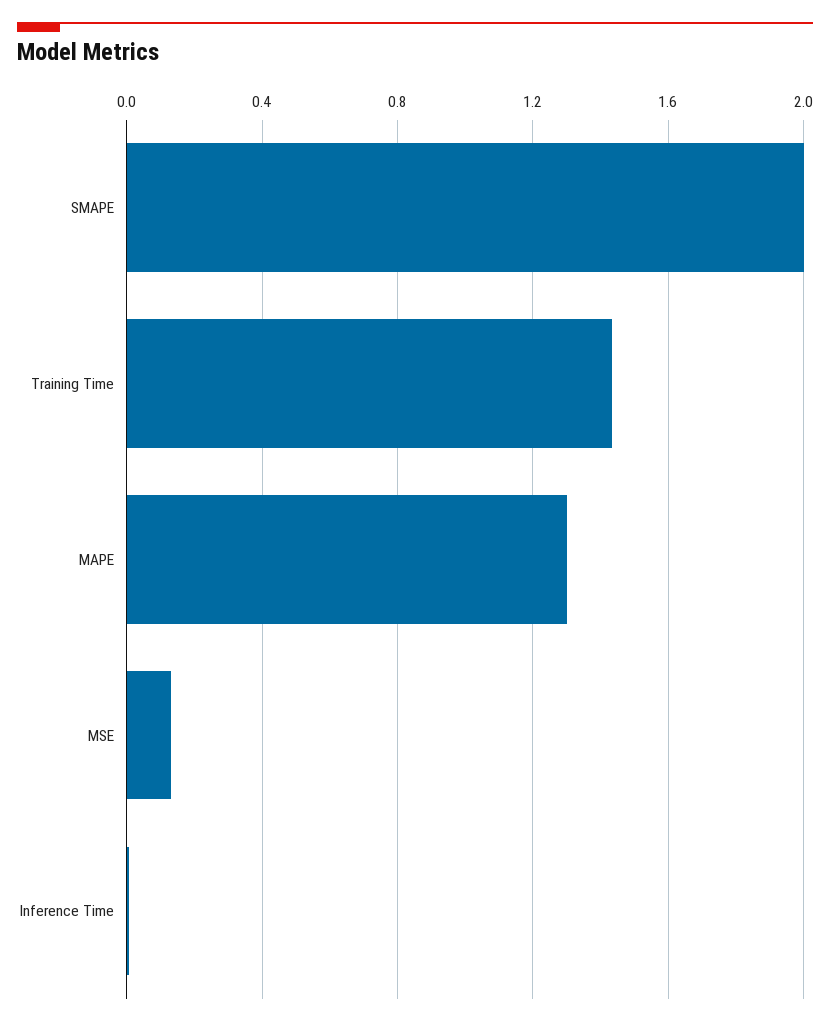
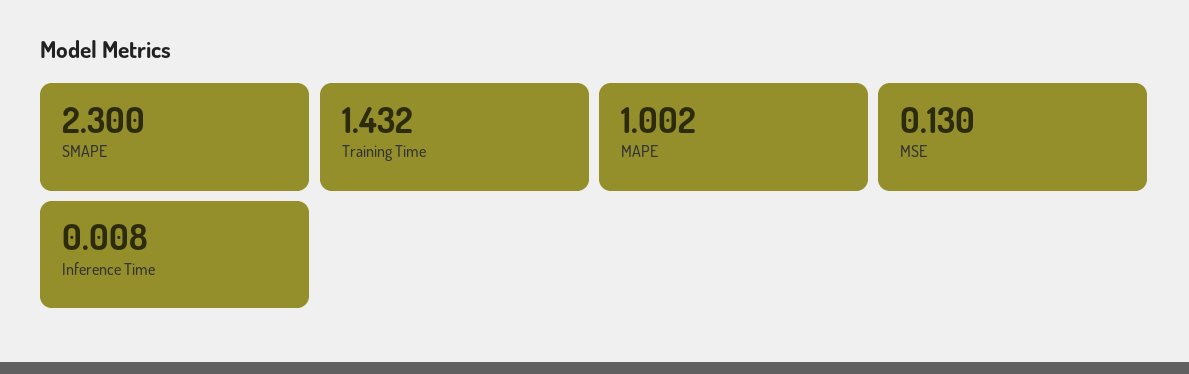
SMAPE: 2 -> 2.3
MAPE: 1.3 -> 1.002

